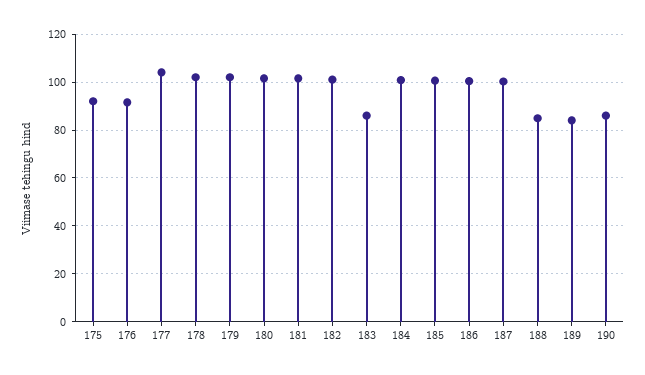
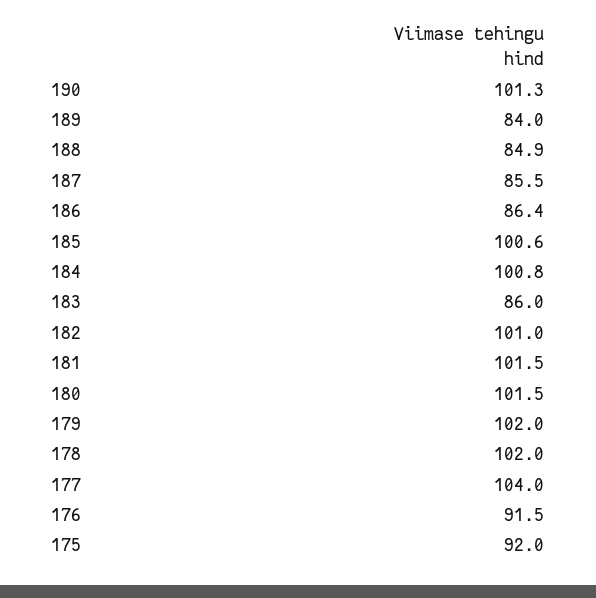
186: 100 -> 86.4
187: 100 -> 85.5
190: 85 -> 101.3

